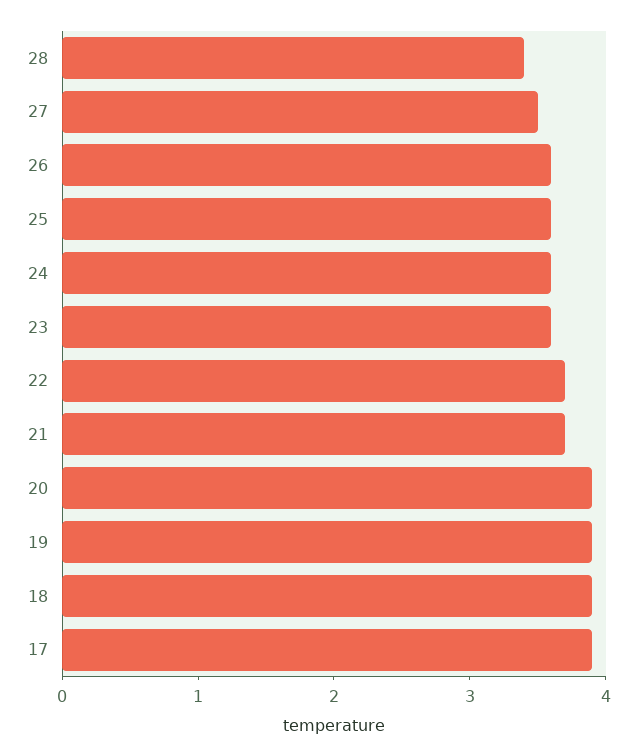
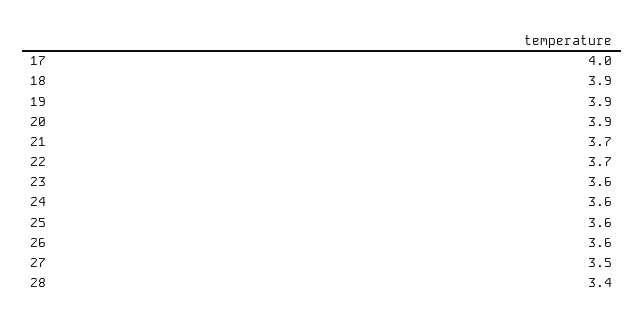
17: 3.9 -> 4

